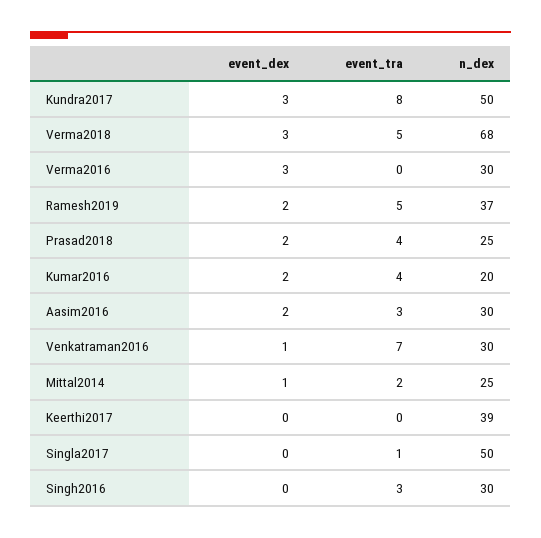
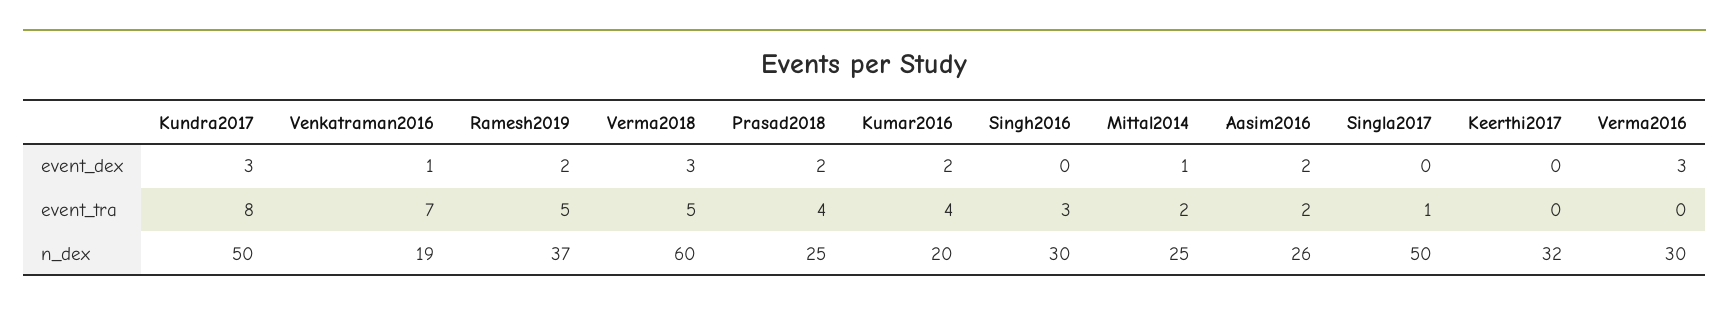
n_dex, Verma2018: 68 -> 60
event_tra, Aasim2016: 3 -> 2
n_dex, Aasim2016: 30 -> 26
n_dex, Venkatraman2016: 30 -> 19
n_dex, Keerthi2017: 39 -> 32

